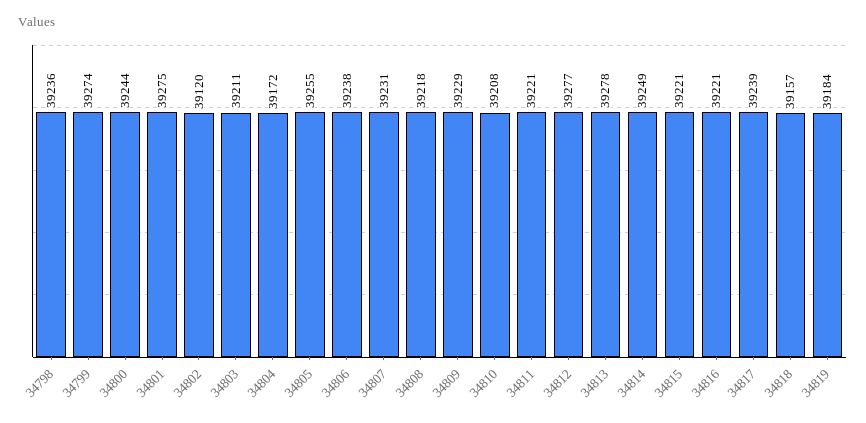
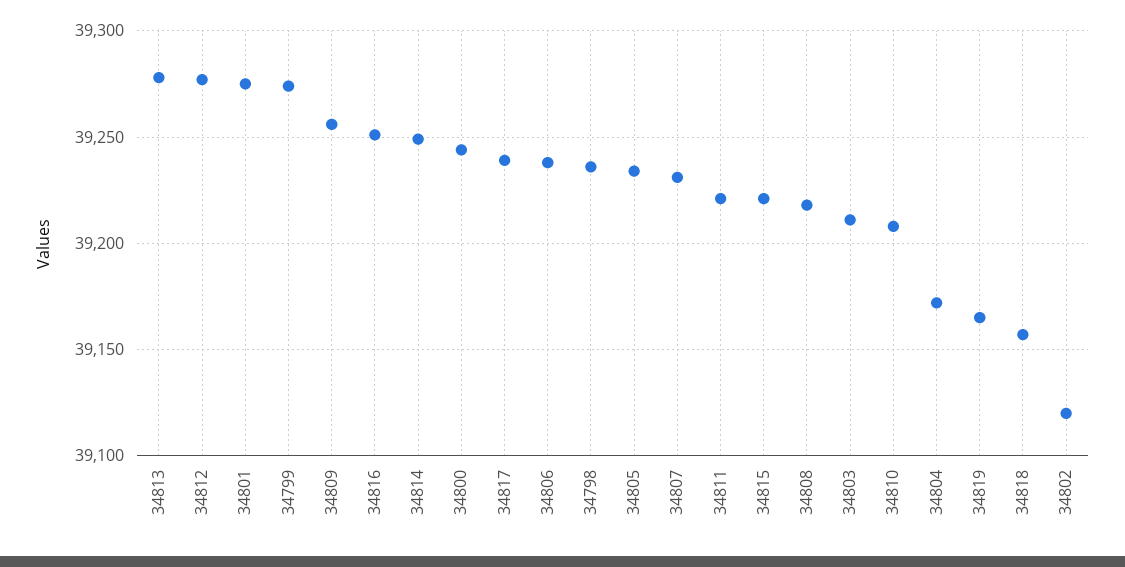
34805: 39255 -> 39235
34809: 39229 -> 39255
34816: 39221 -> 39250
34819: 39184 -> 39165

